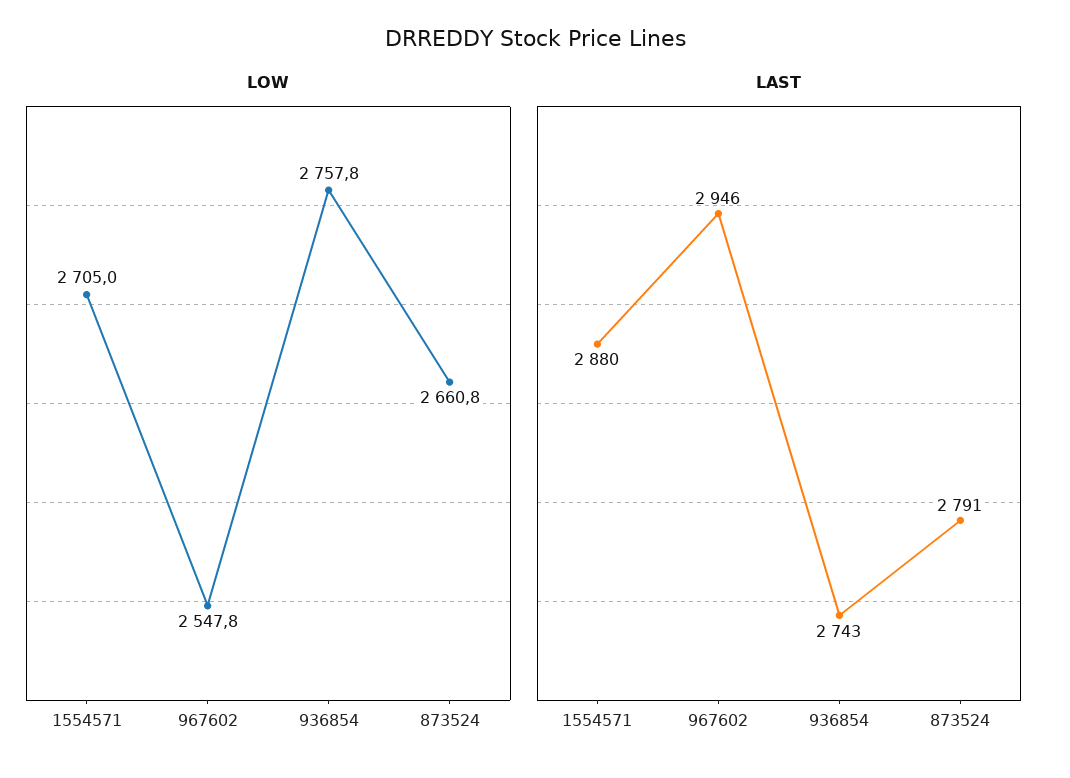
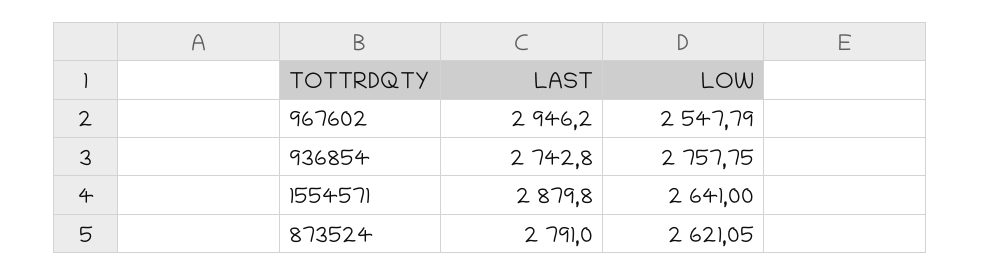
LOW, 1554571: 2705 -> 2641
LOW, 873524: 2660.8 -> 2621.05

